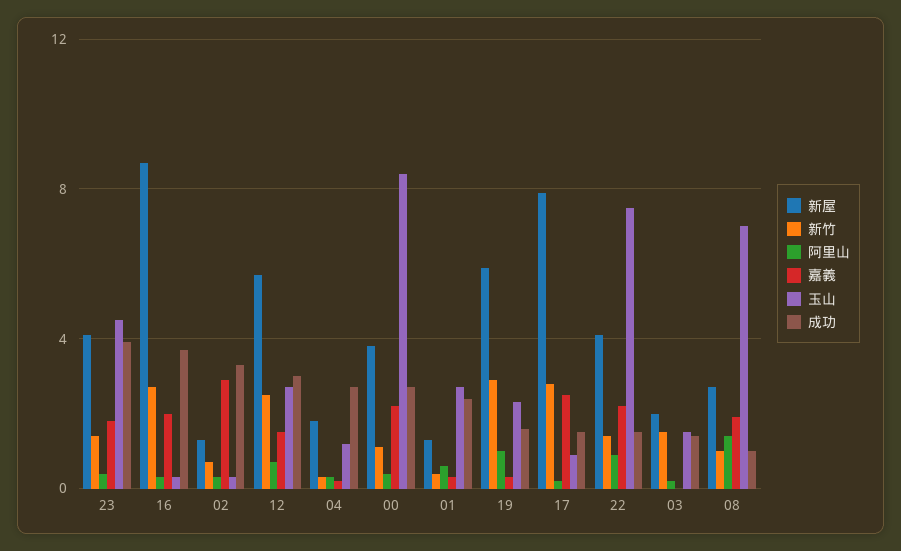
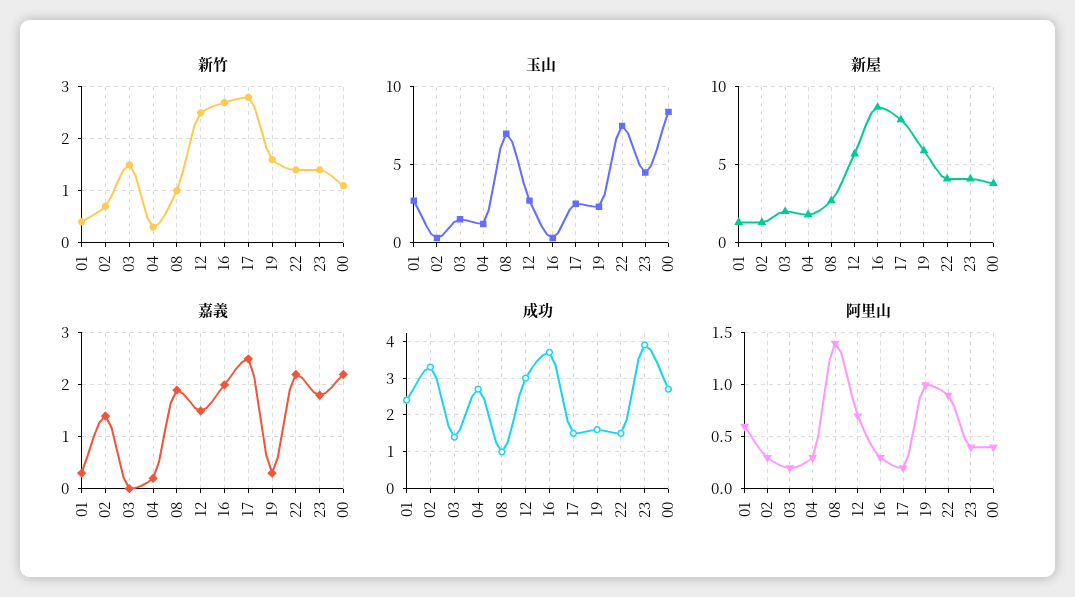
嘉義, 02: 3 -> 1.5
新竹, 19: 3 -> 1.5
玉山, 17: 1 -> 2.5

